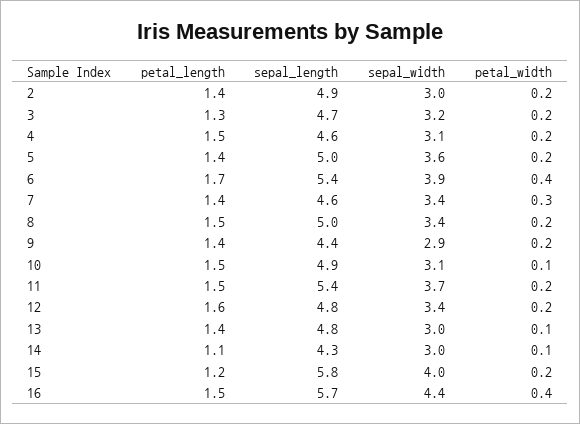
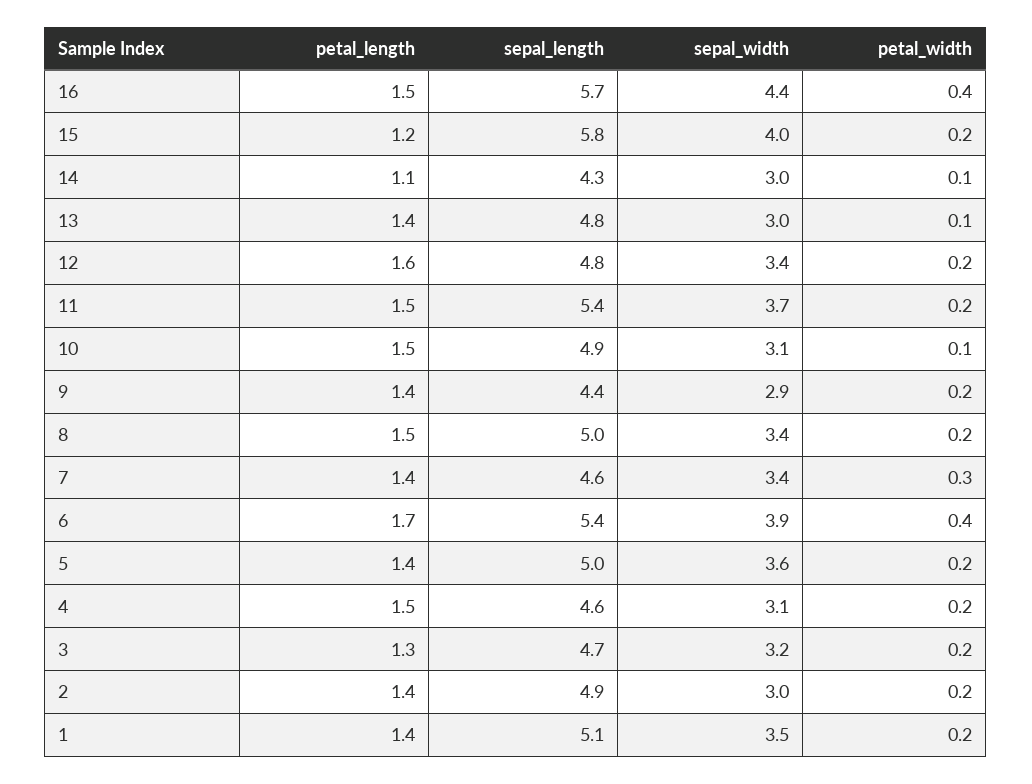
petal_length, 1: none -> 1.4
sepal_length, 1: none -> 5.1
sepal_width, 1: none -> 3.5
petal_width, 1: none -> 0.2

